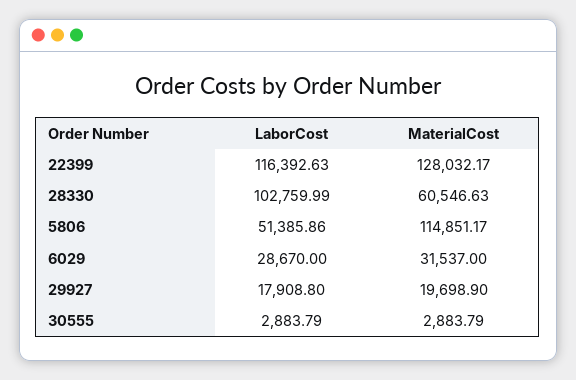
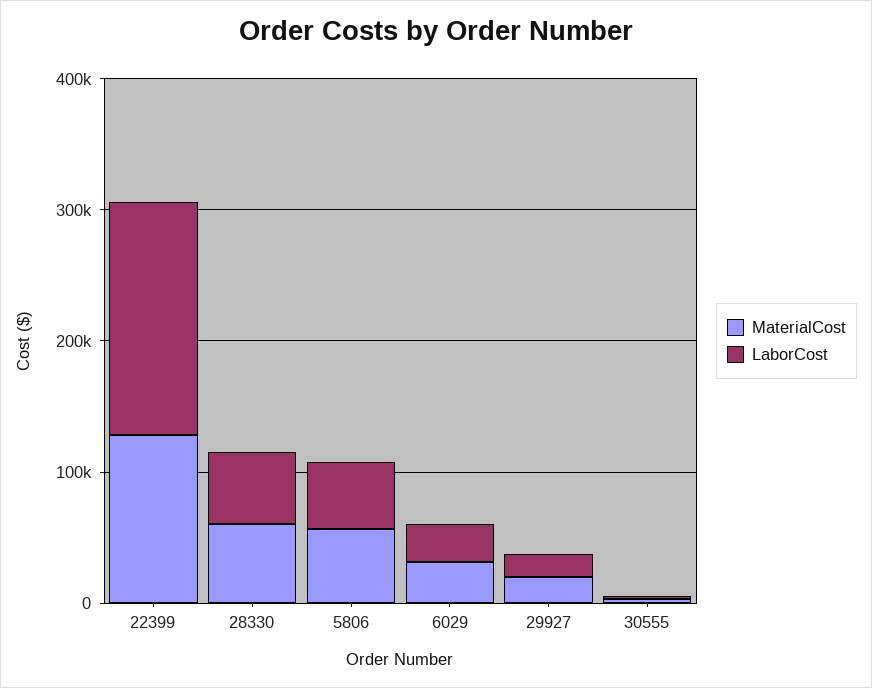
LaborCost, 22399: 116392.63 -> 180000
LaborCost, 28330: 102759.99 -> 60000
MaterialCost, 5806: 114851.17 -> 60000

